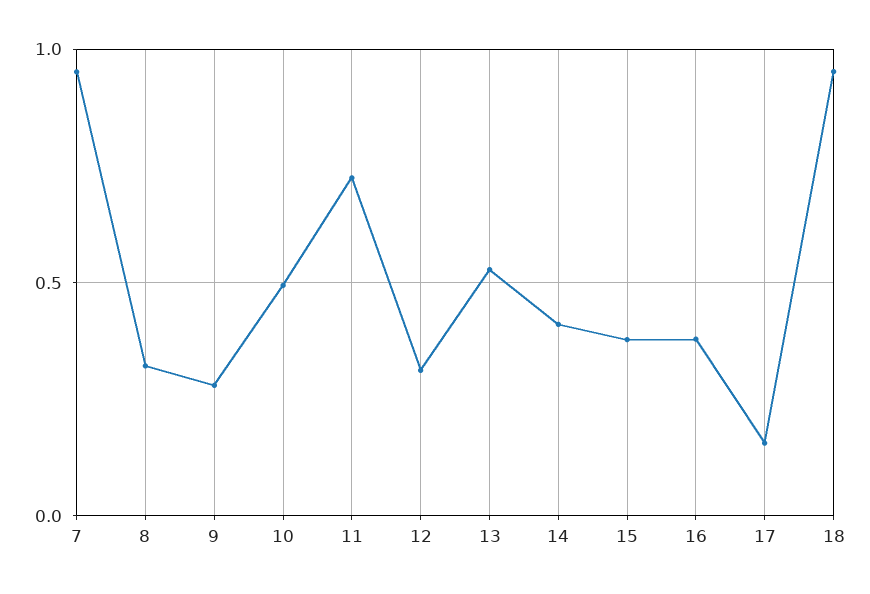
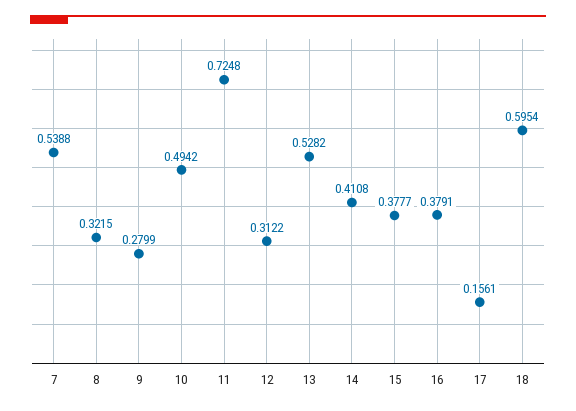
7: 0.95 -> 0.5388
18: 0.95 -> 0.5954

